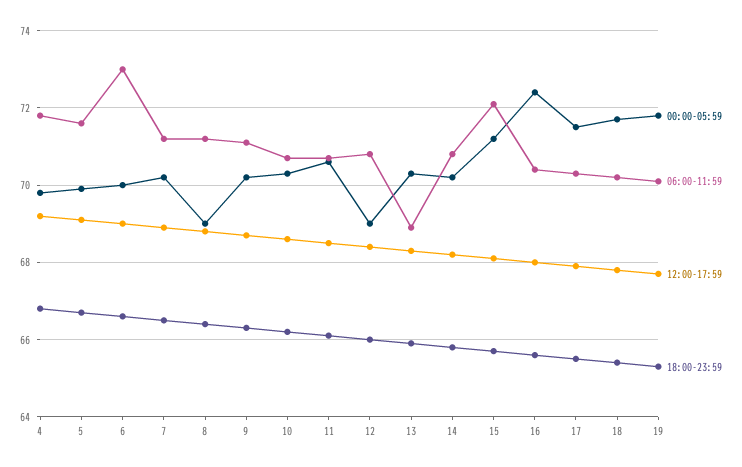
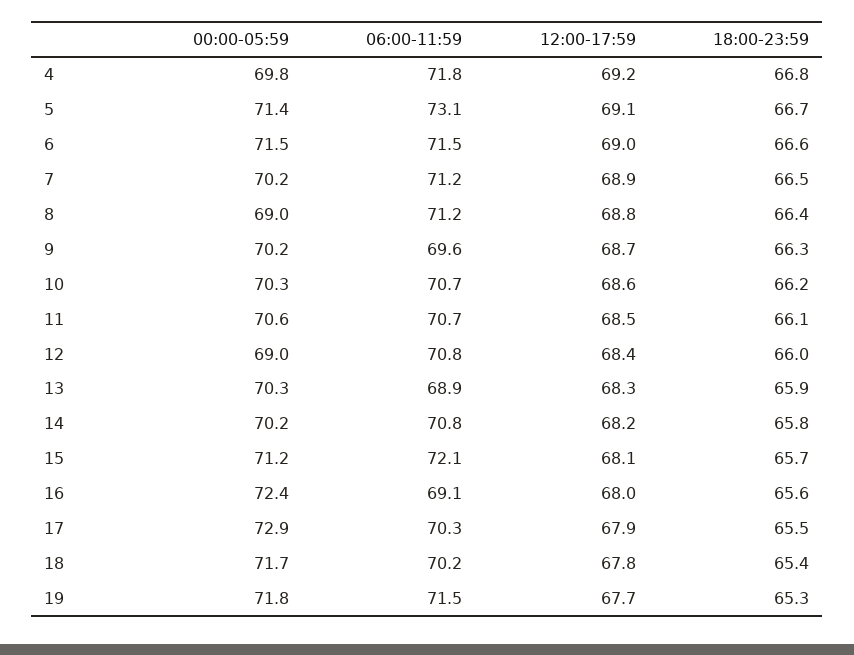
00:00-05:59, 5: 70 -> 71.4
06:00-11:59, 5: 71.5 -> 73.1
00:00-05:59, 6: 70 -> 71.5
06:00-11:59, 6: 73 -> 71.5
06:00-11:59, 9: 71 -> 69.6
06:00-11:59, 16: 70.5 -> 69.1
00:00-05:59, 17: 71.5 -> 72.9
06:00-11:59, 19: 70 -> 71.5

